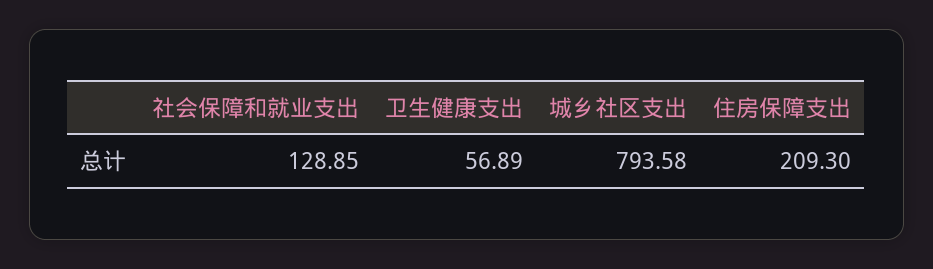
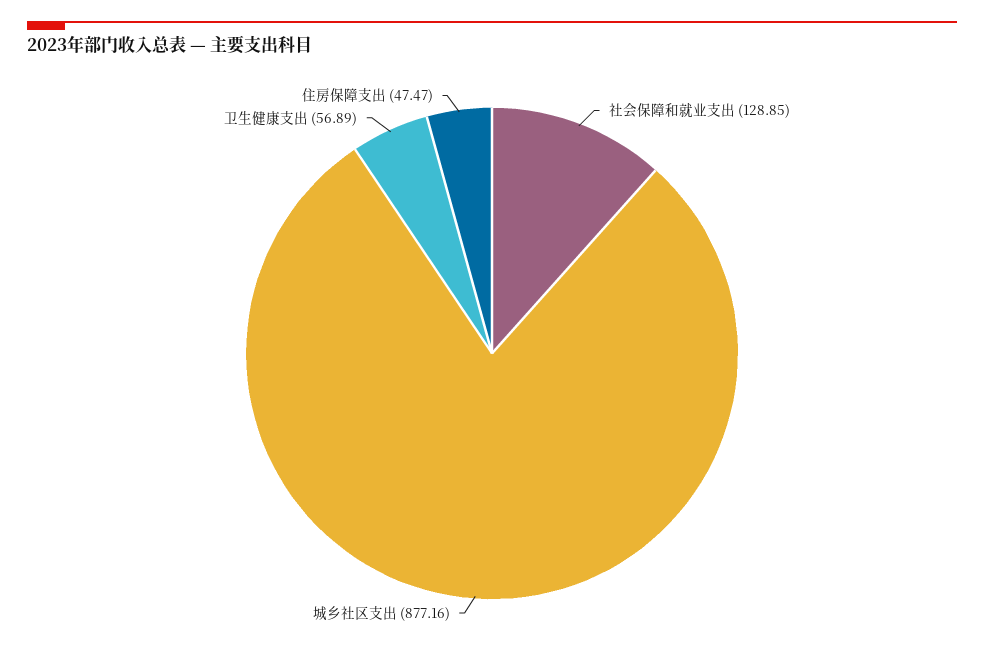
城乡社区支出: 793.58 -> 877.16
住房保障支出: 209.3 -> 47.47

